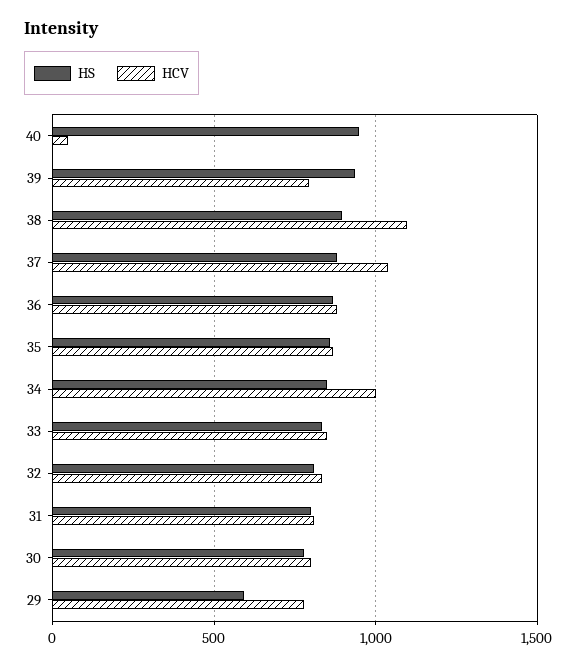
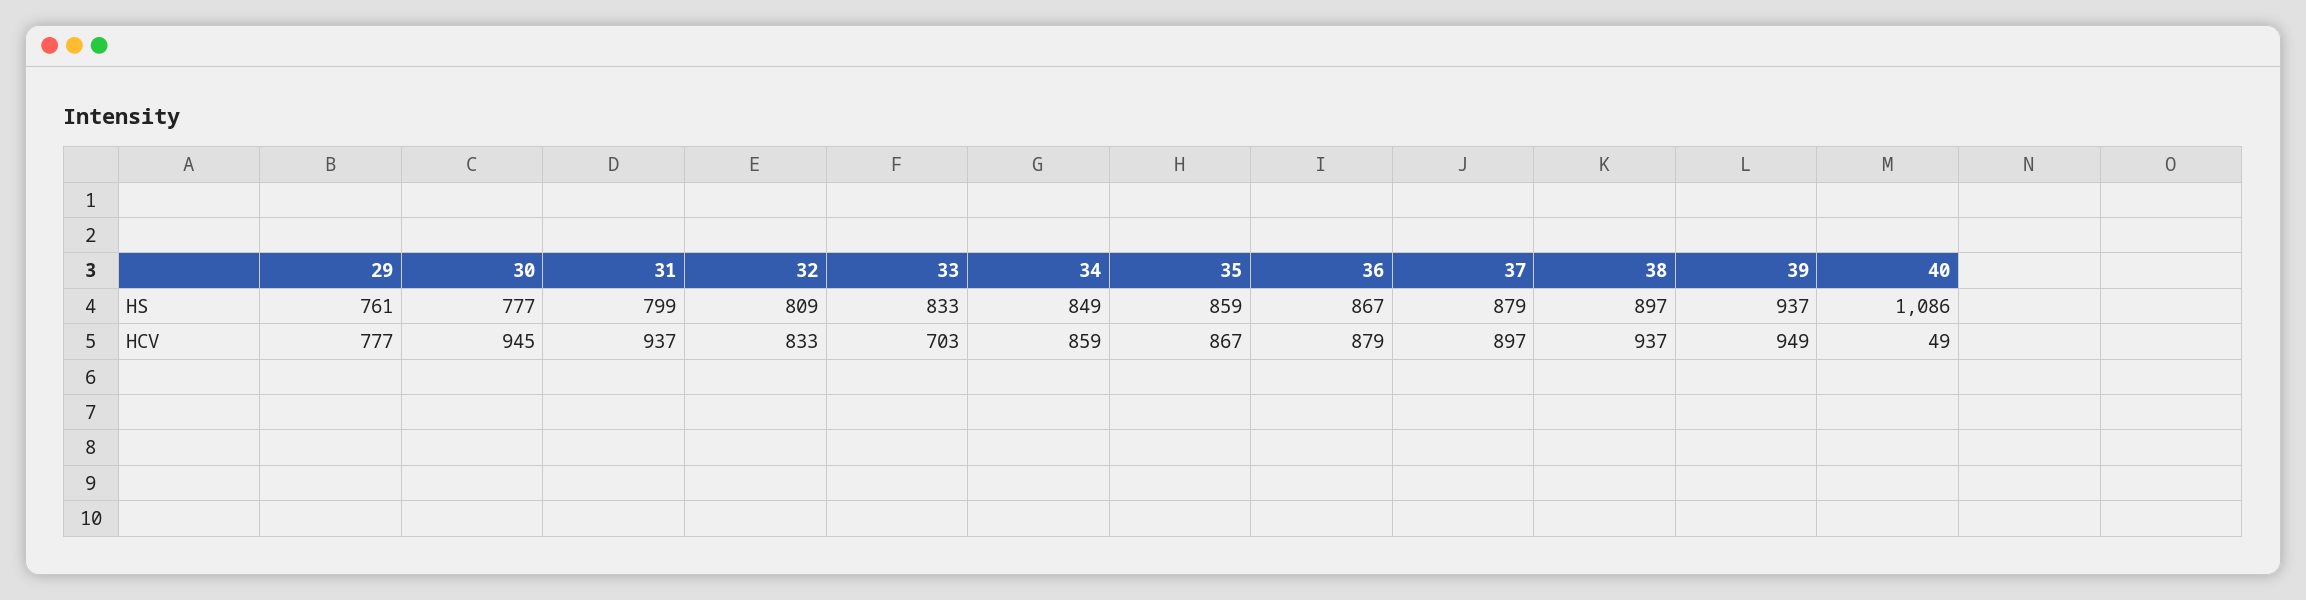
HS, 40: 950 -> 1086
HCV, 39: 800 -> 949
HCV, 38: 1100 -> 937
HCV, 37: 1050 -> 897
HCV, 34: 1000 -> 859
HCV, 33: 850 -> 703
HCV, 31: 800 -> 937
HCV, 30: 800 -> 945
HS, 29: 600 -> 761

